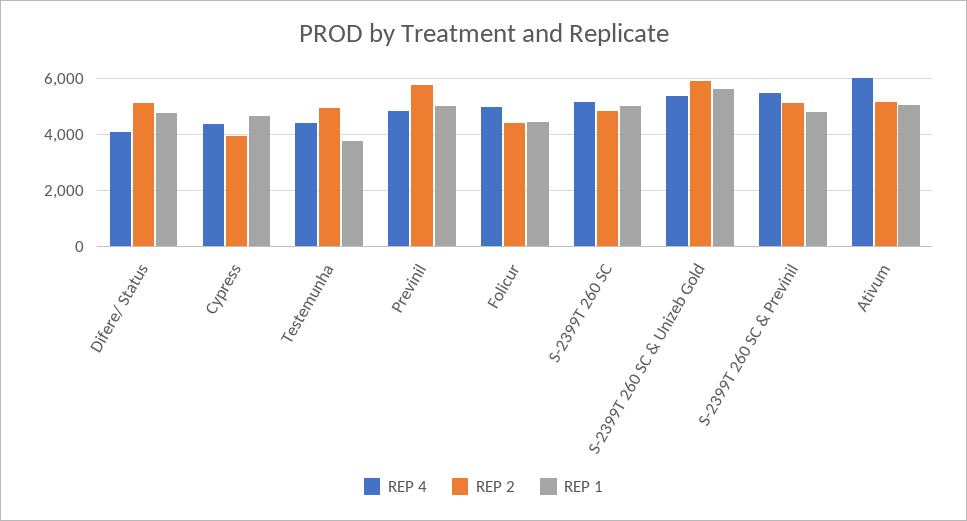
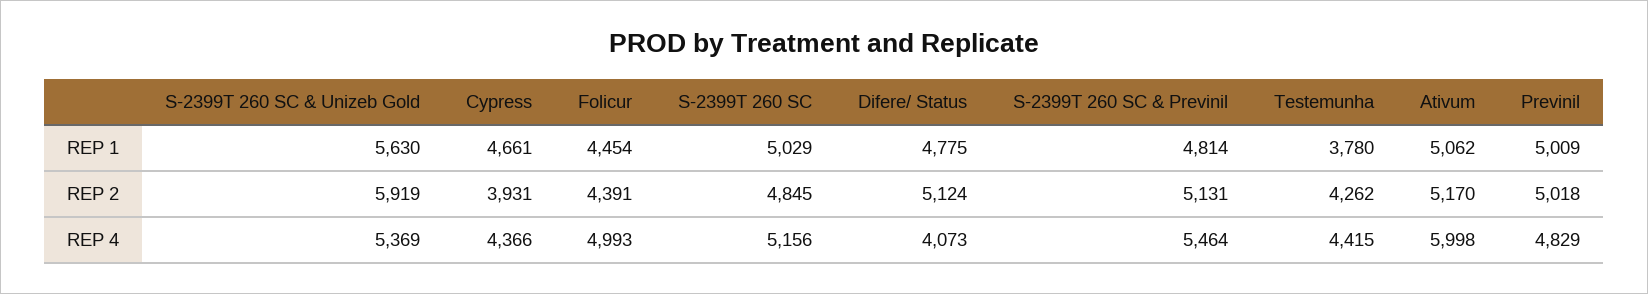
REP 2, Testemunha: 5000 -> 4262
REP 2, Previnil: 5750 -> 5018

